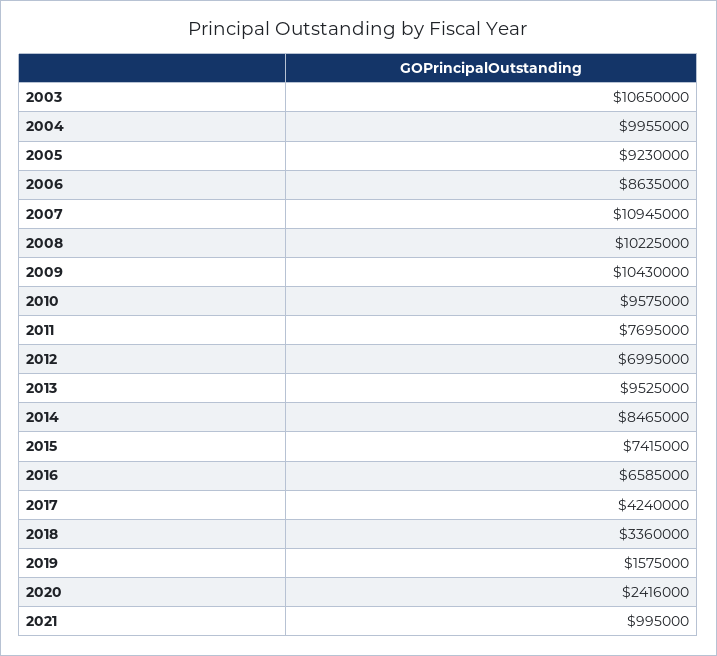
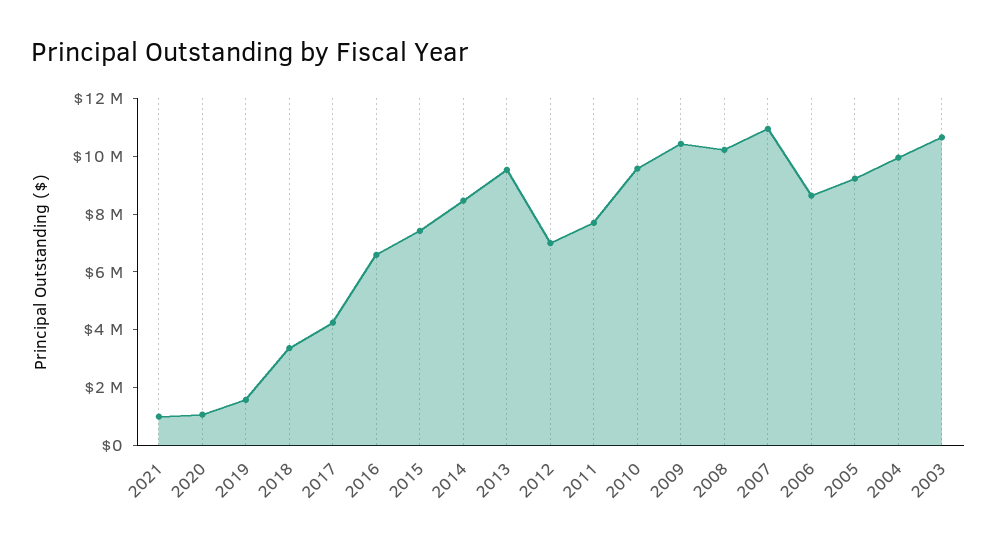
2020: 2416000 -> 1000000

